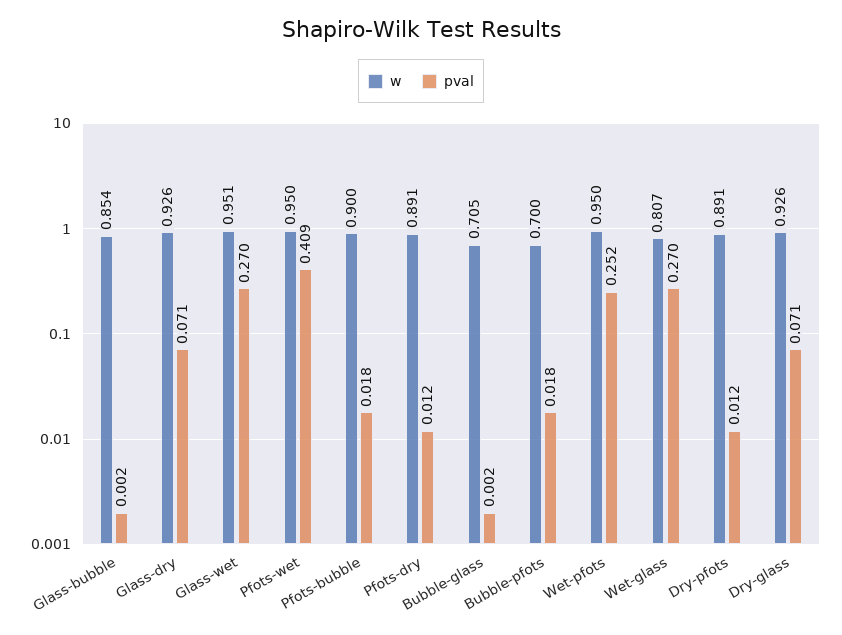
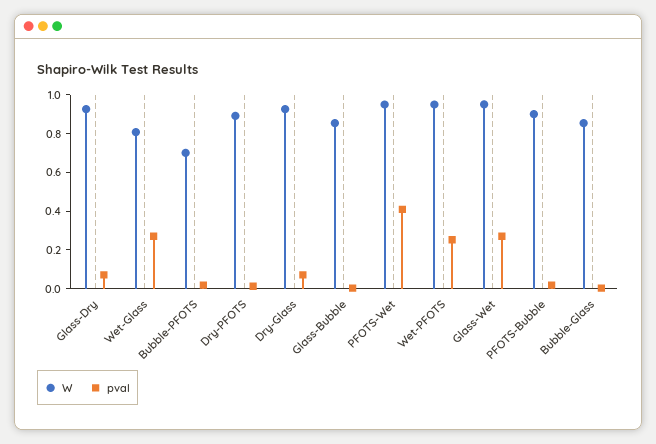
w, Pfots-dry: 0.891 -> none
pval, Pfots-dry: 0.012 -> none
w, Bubble-glass: 0.705 -> 0.85

